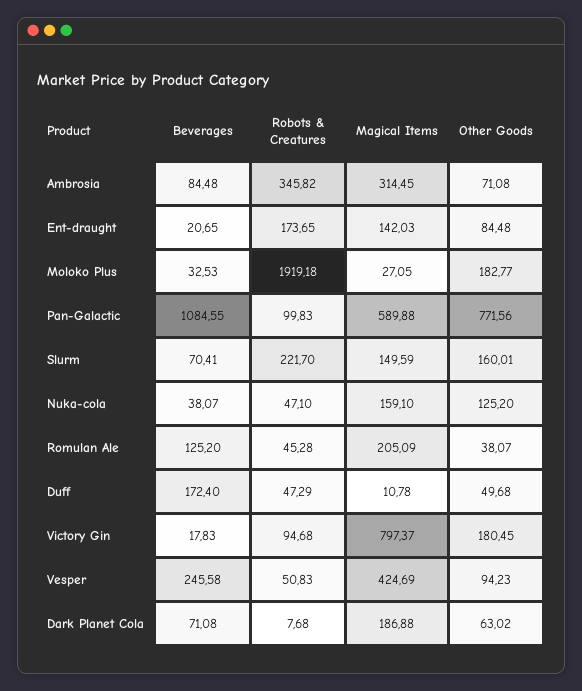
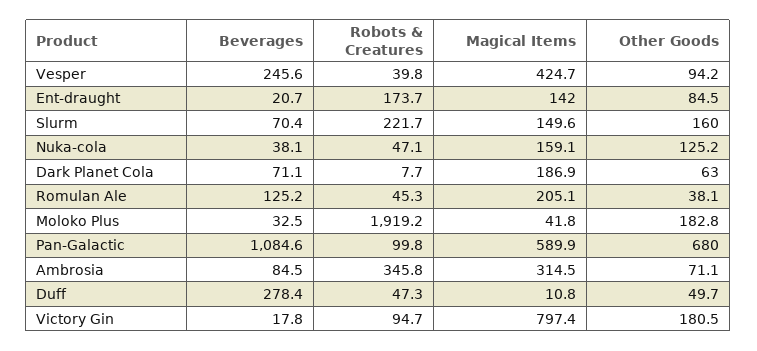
Magical Items, Moloko Plus: 27.05 -> 41.8
Other Goods, Pan-Galactic: 771.56 -> 680
Beverages, Duff: 172.4 -> 278.4
Robots & Creatures, Vesper: 50.83 -> 39.8

